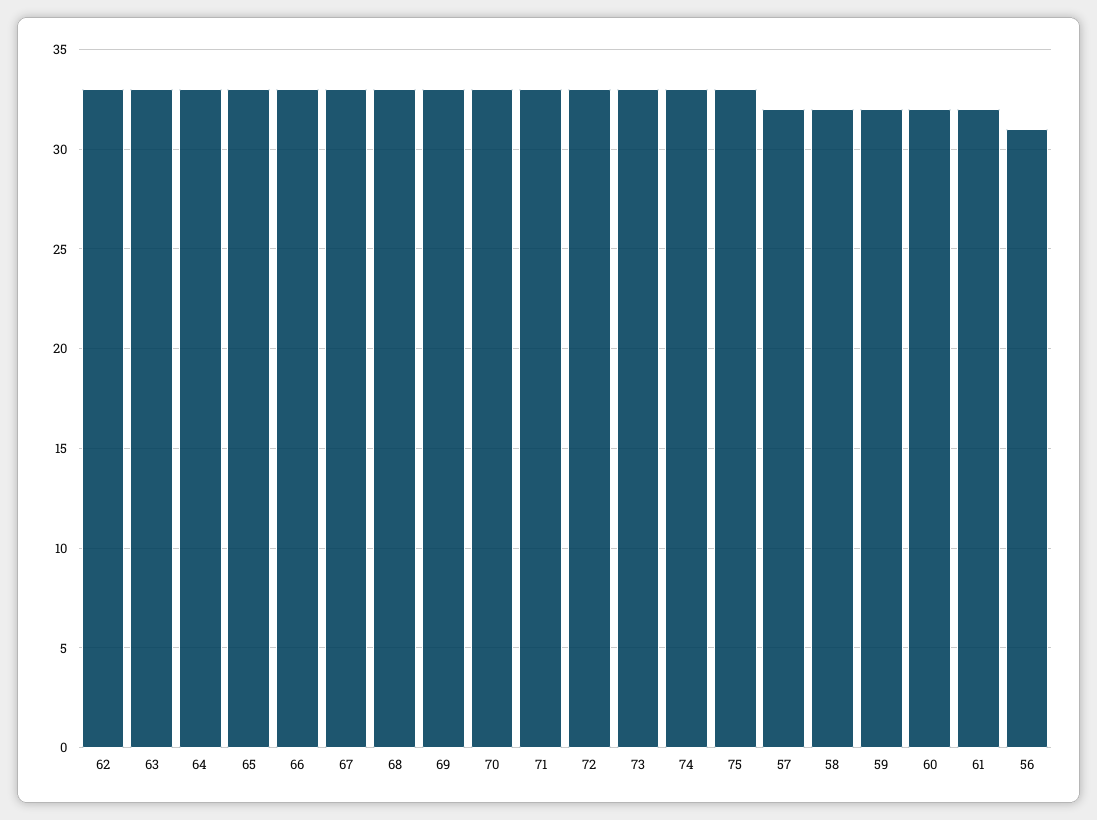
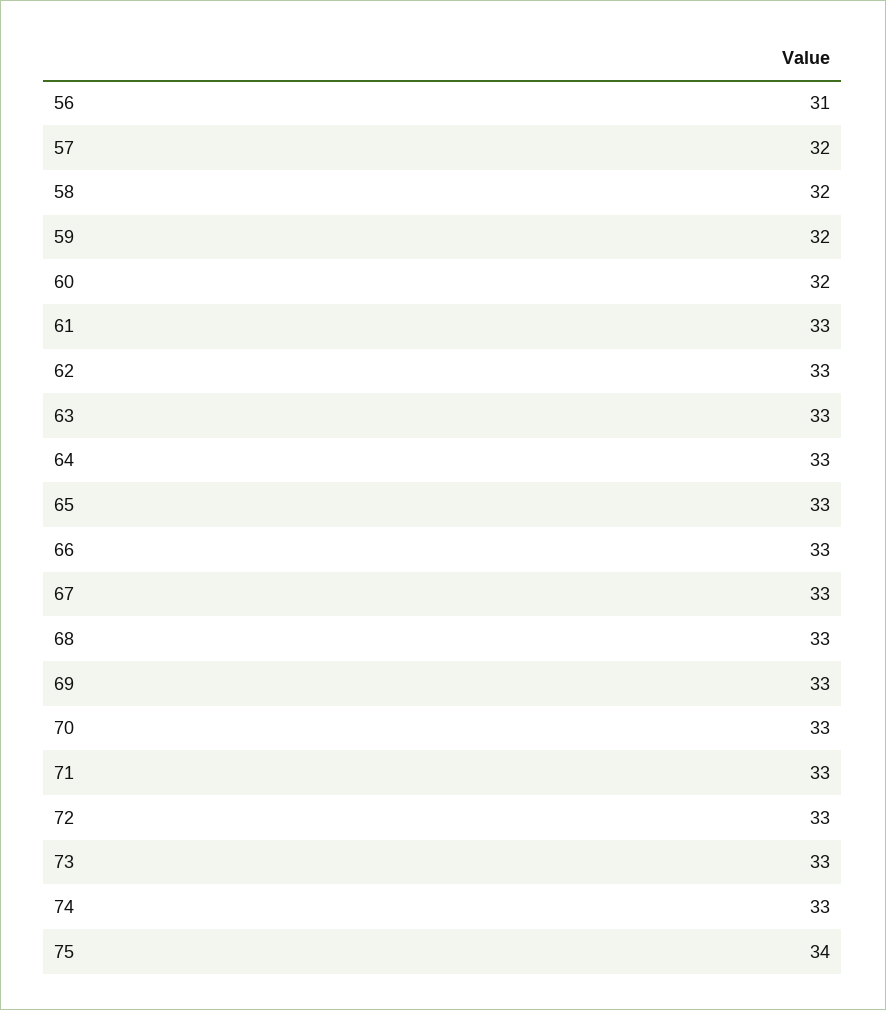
75: 33 -> 34
61: 32 -> 33

